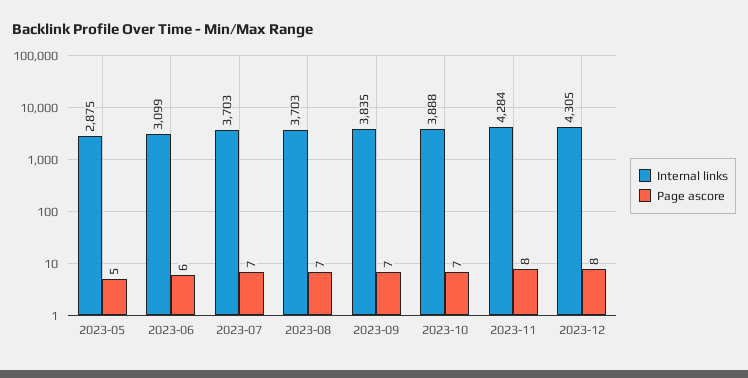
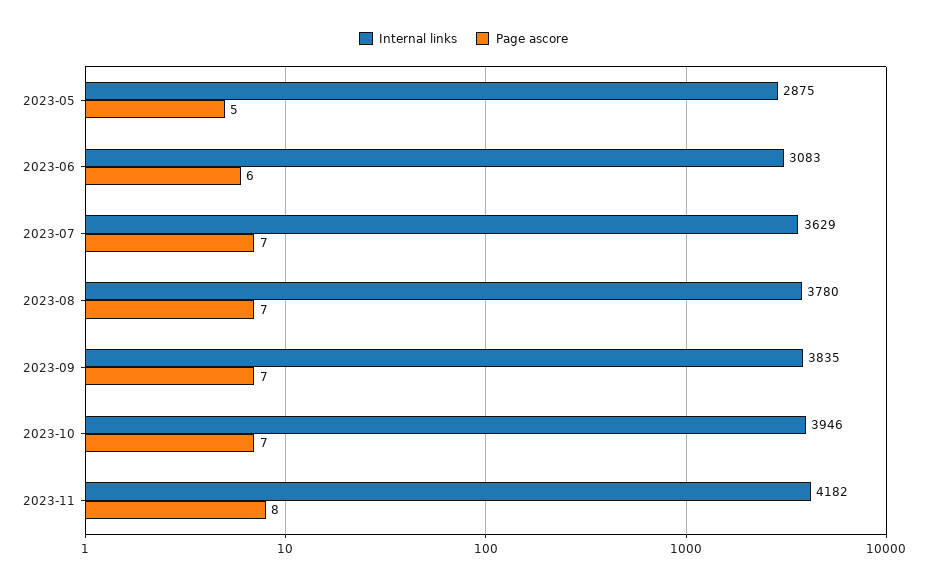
Internal links, 2023-06: 3099 -> 3083
Internal links, 2023-07: 3703 -> 3629
Internal links, 2023-08: 3703 -> 3780
Internal links, 2023-10: 3888 -> 3946
Internal links, 2023-11: 4284 -> 4182
Internal links, 2023-12: 4305 -> none
Page ascore, 2023-12: 8 -> none

